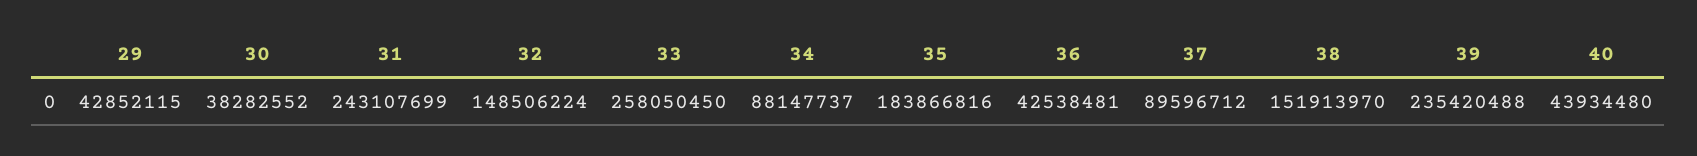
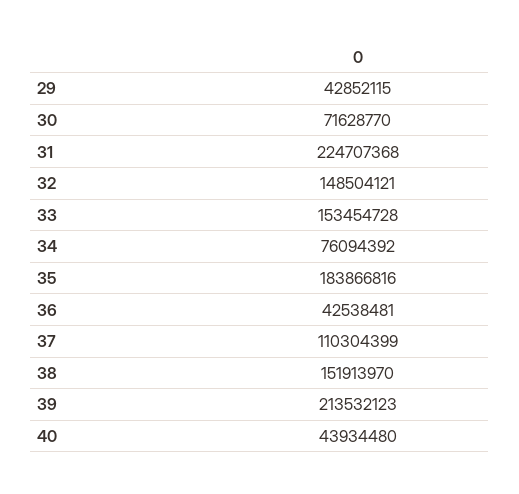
30: 38282552 -> 71628770
31: 243107699 -> 224707368
32: 148506224 -> 148504121
33: 258050450 -> 153454728
34: 88147737 -> 76094392
37: 89596712 -> 110304399
39: 235420488 -> 213532123

